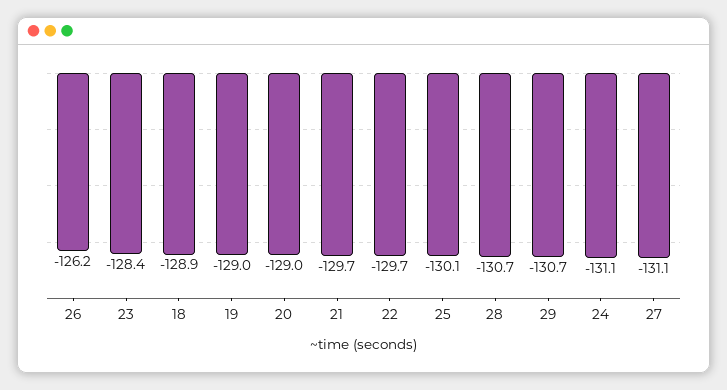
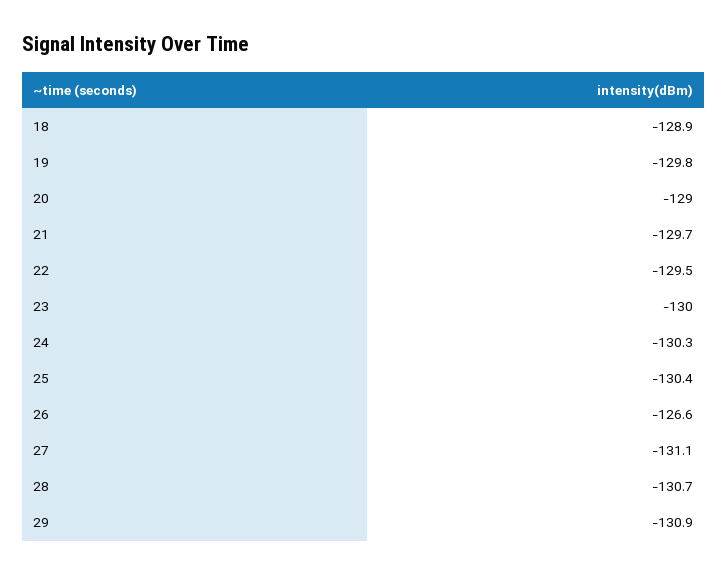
26: -126.2 -> -126.6
23: -128.4 -> -130
19: -129 -> -129.8
22: -129.7 -> -129.5
25: -130.1 -> -130.4
29: -130.7 -> -130.9
24: -131.1 -> -130.3

